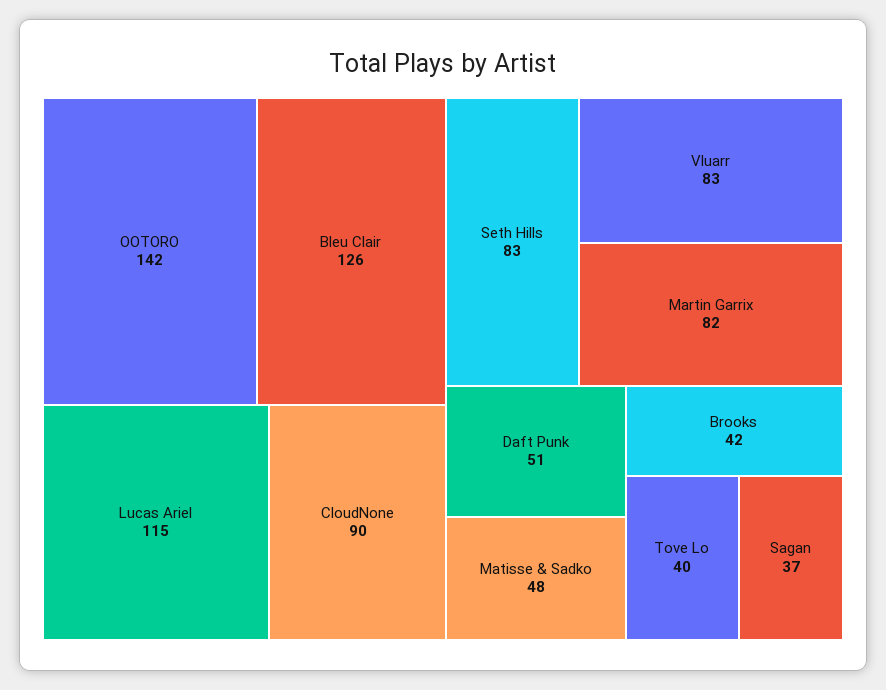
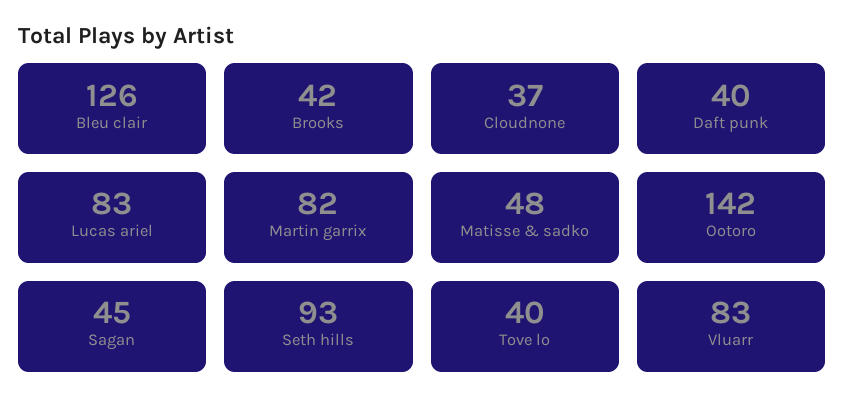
Lucas Ariel: 115 -> 83
CloudNone: 90 -> 37
Seth Hills: 83 -> 93
Daft Punk: 51 -> 40
Sagan: 37 -> 45

